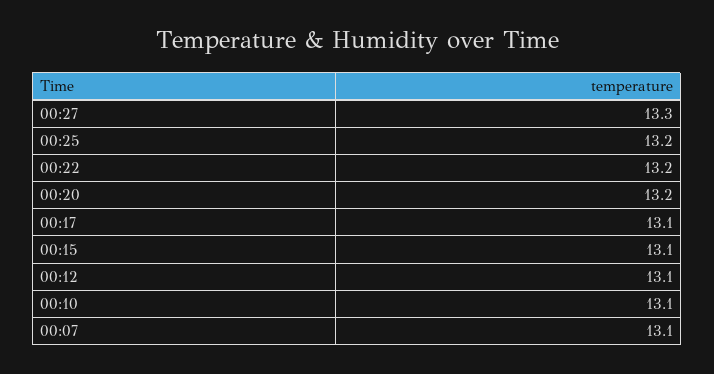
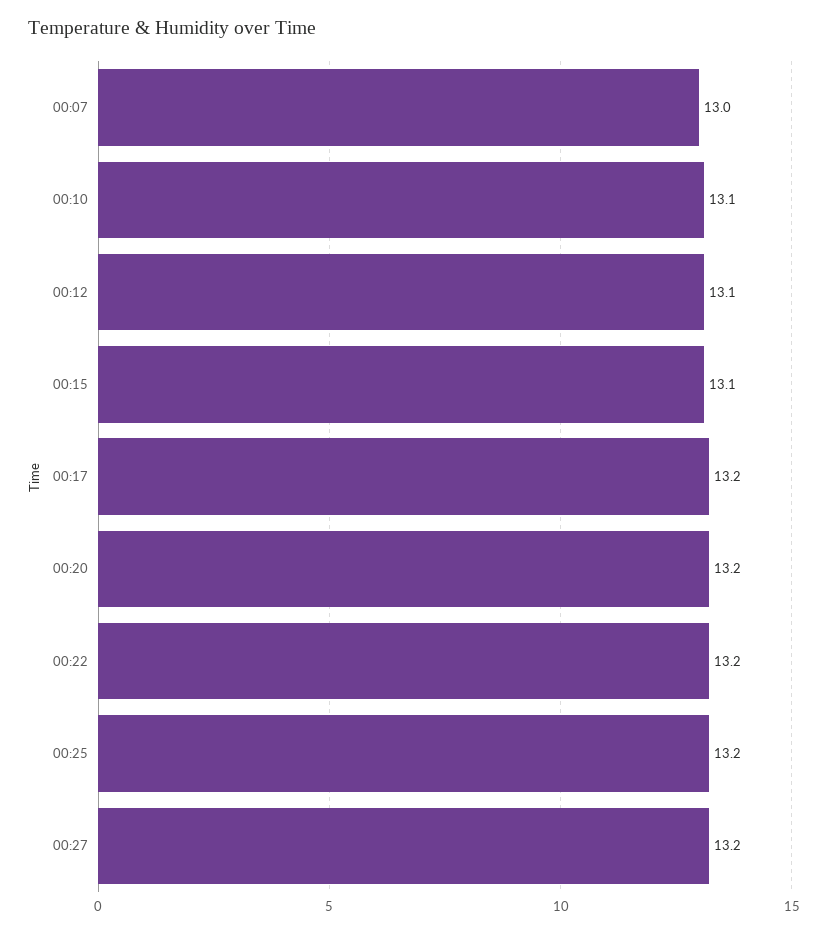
00:27: 13.3 -> 13.2
00:17: 13.1 -> 13.2
00:07: 13.1 -> 13

